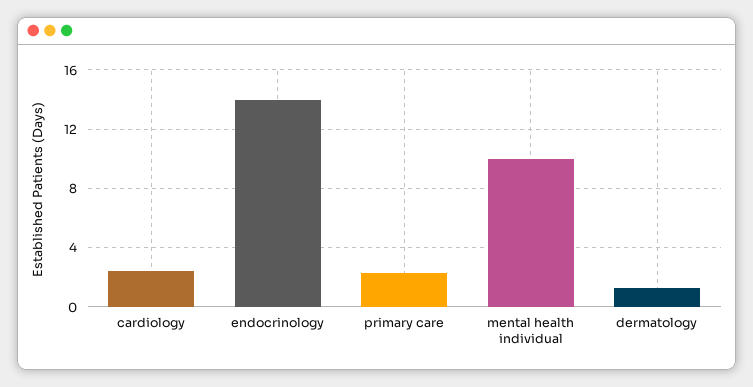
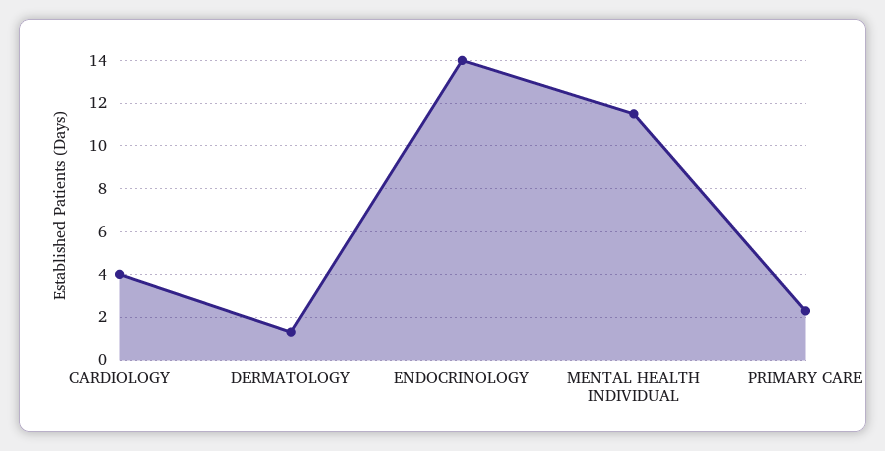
cardiology: 2.5 -> 4
mental health individual: 10 -> 11.5

